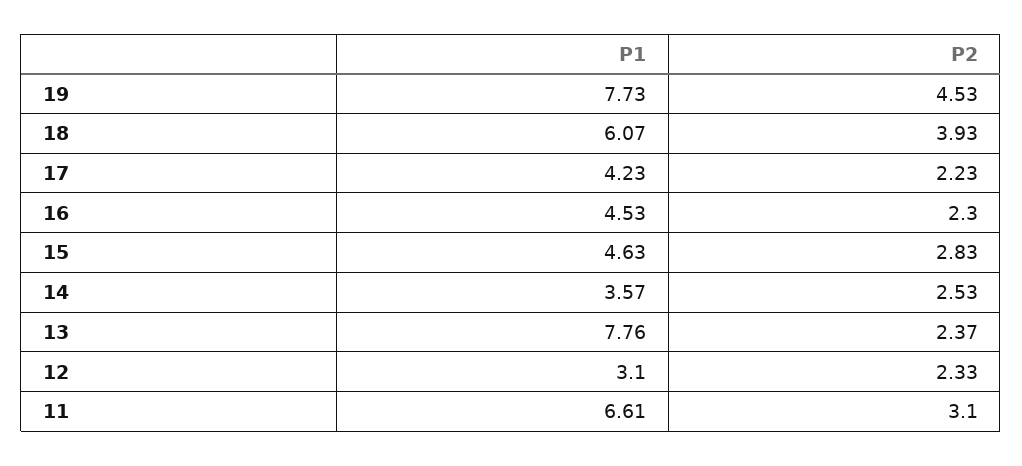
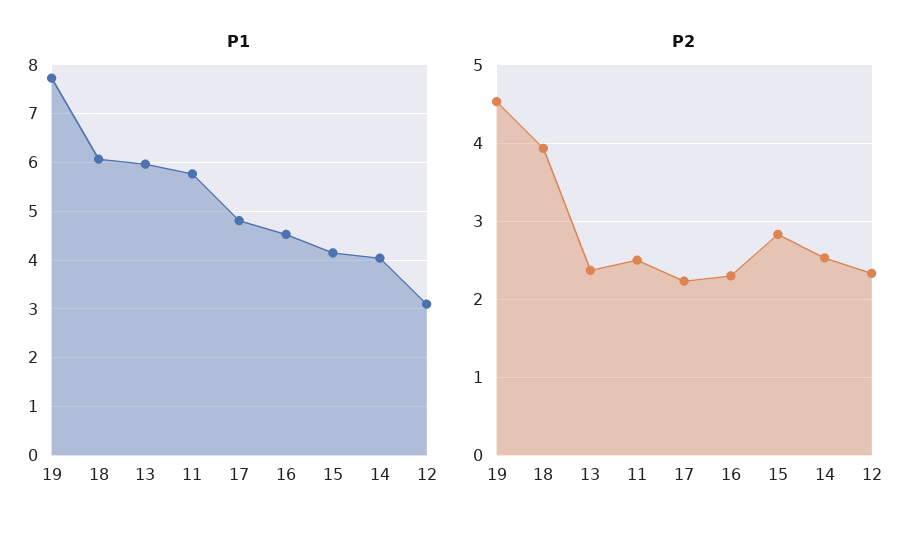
P1, 17: 4.23 -> 4.8
P1, 15: 4.63 -> 4.2
P1, 14: 3.57 -> 4
P1, 13: 7.76 -> 6
P1, 11: 6.61 -> 5.8
P2, 11: 3.1 -> 2.5

